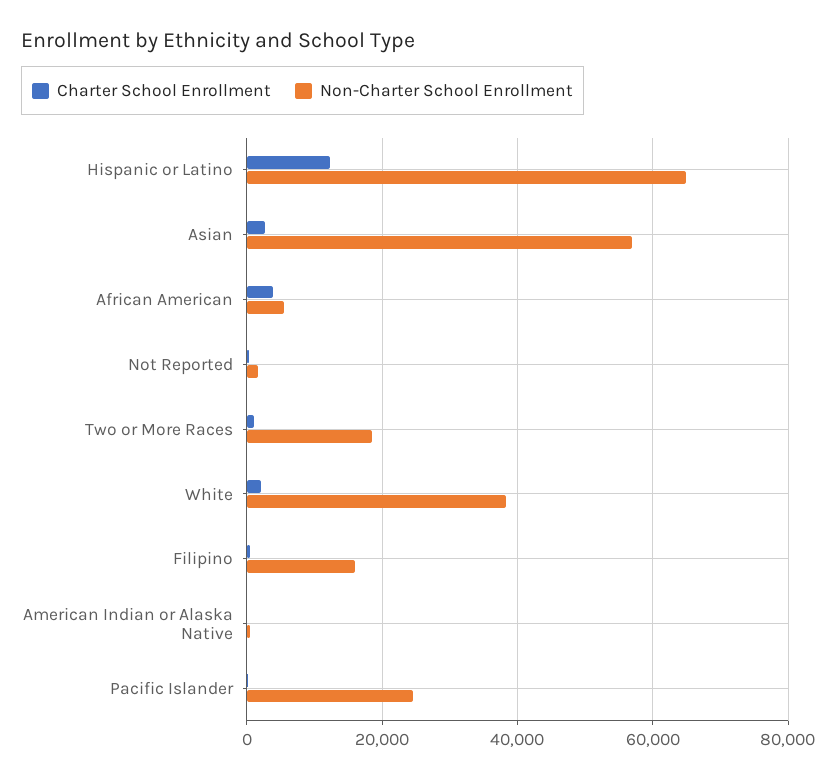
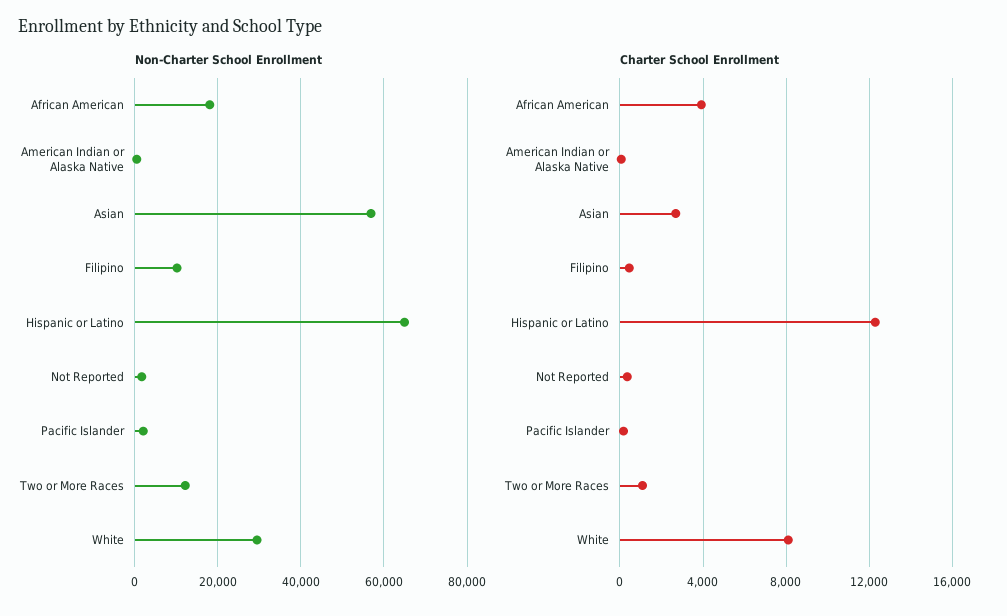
Non-Charter School Enrollment, African American: 6000 -> 18000
Non-Charter School Enrollment, Two or More Races: 18000 -> 12000
Charter School Enrollment, White: 2000 -> 8000
Non-Charter School Enrollment, White: 38000 -> 30000
Non-Charter School Enrollment, Filipino: 16000 -> 10000
Non-Charter School Enrollment, Pacific Islander: 24000 -> 2000

